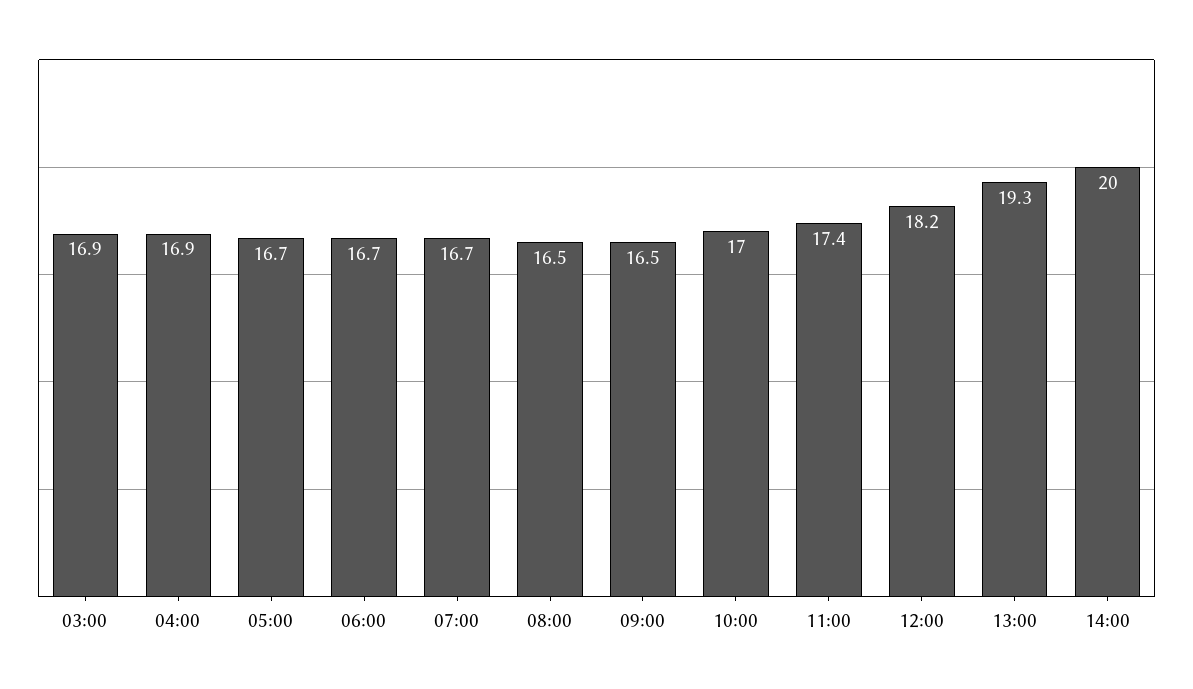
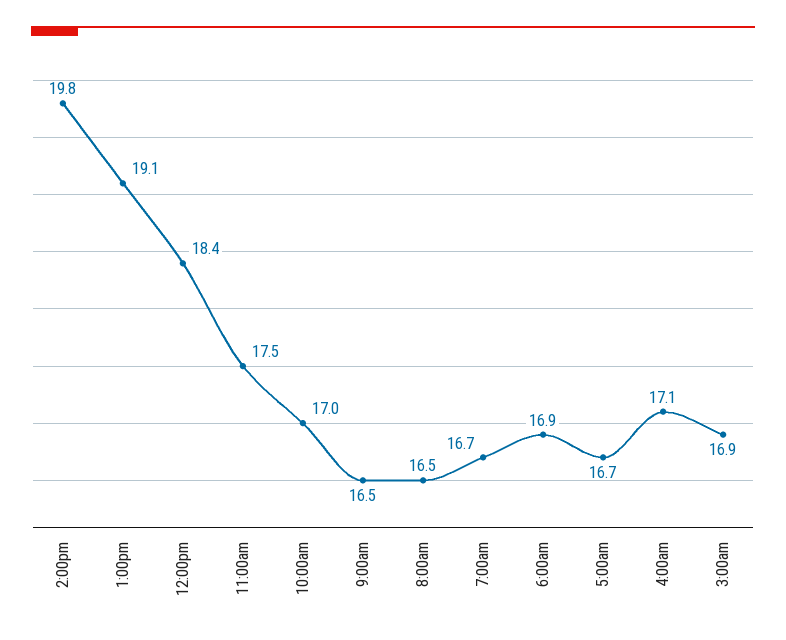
04:00: 16.9 -> 17.1
06:00: 16.7 -> 16.9
11:00: 17.4 -> 17.5
12:00: 18.2 -> 18.4
13:00: 19.3 -> 19.1
14:00: 20 -> 19.8

